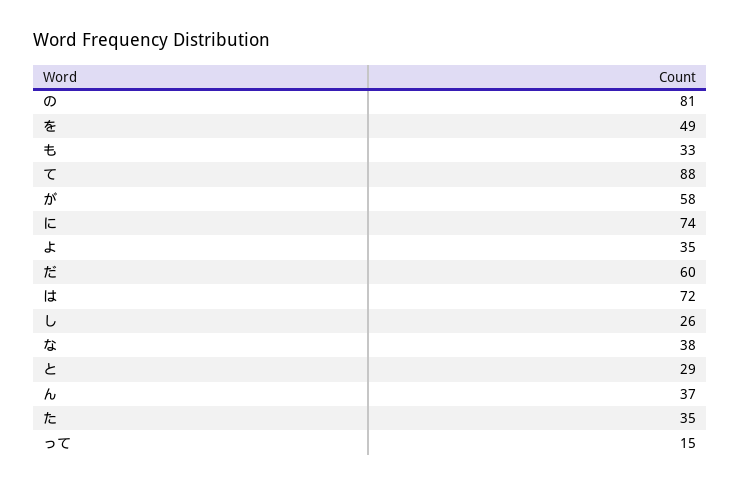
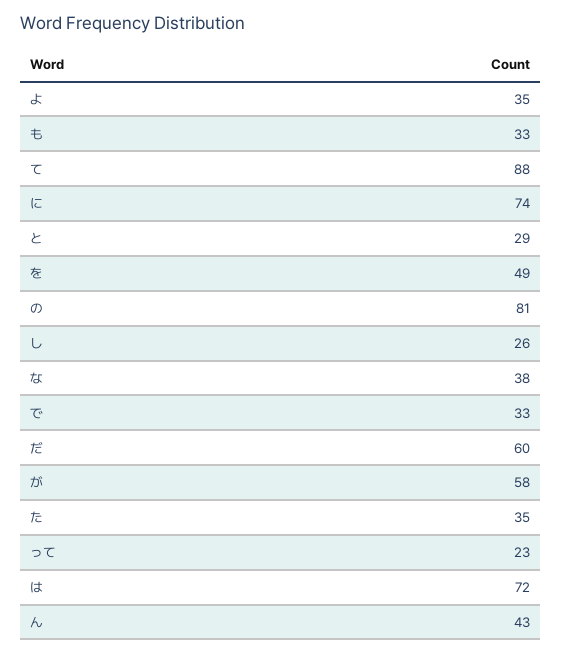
ん: 37 -> 43
って: 15 -> 23
で: none -> 33

